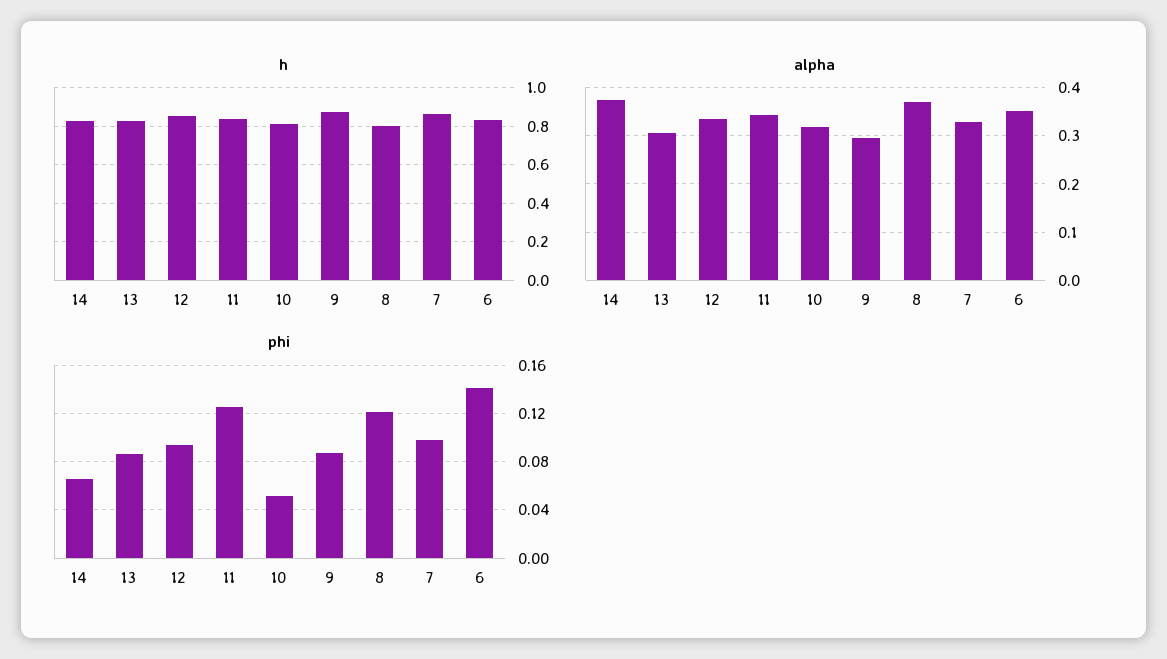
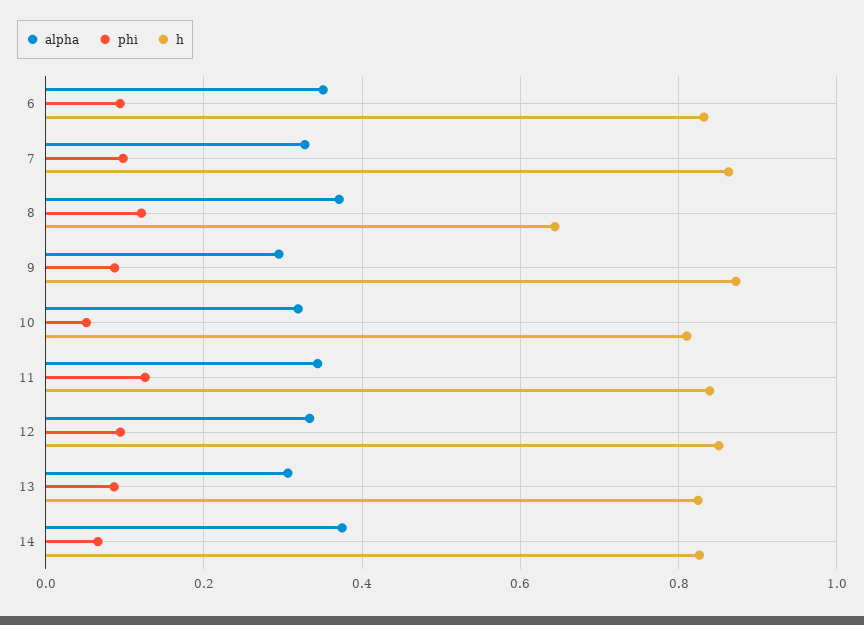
h, 8: 0.8 -> 0.64
phi, 6: 0.14 -> 0.1

